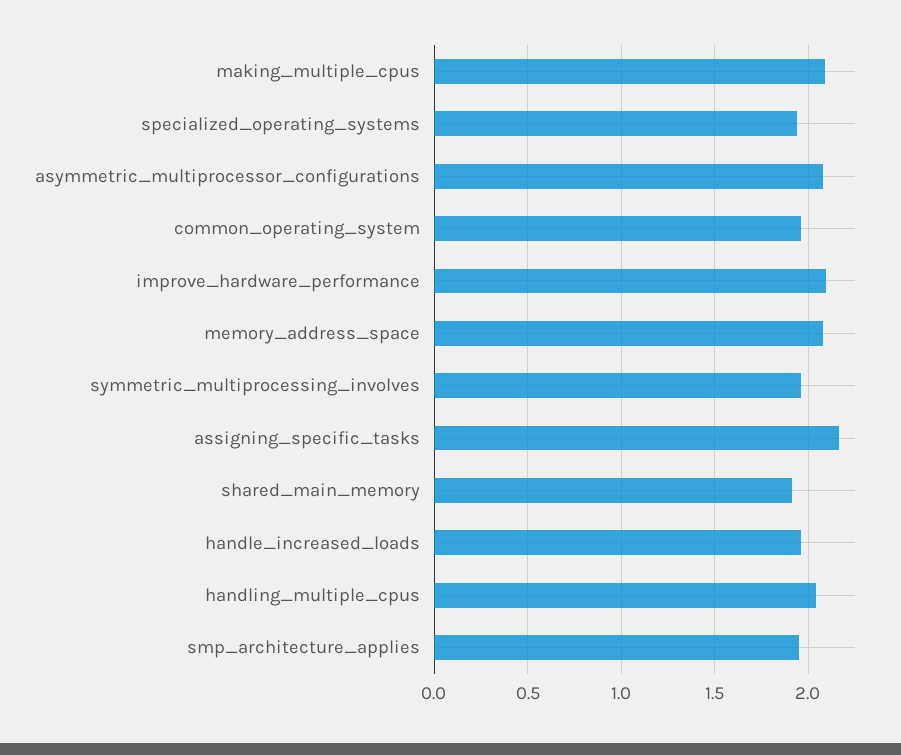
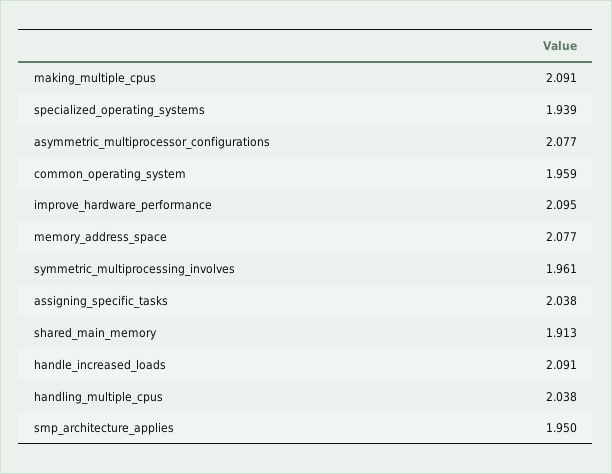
assigning_specific_tasks: 2.15 -> 2.038
handle_increased_loads: 1.95 -> 2.091

